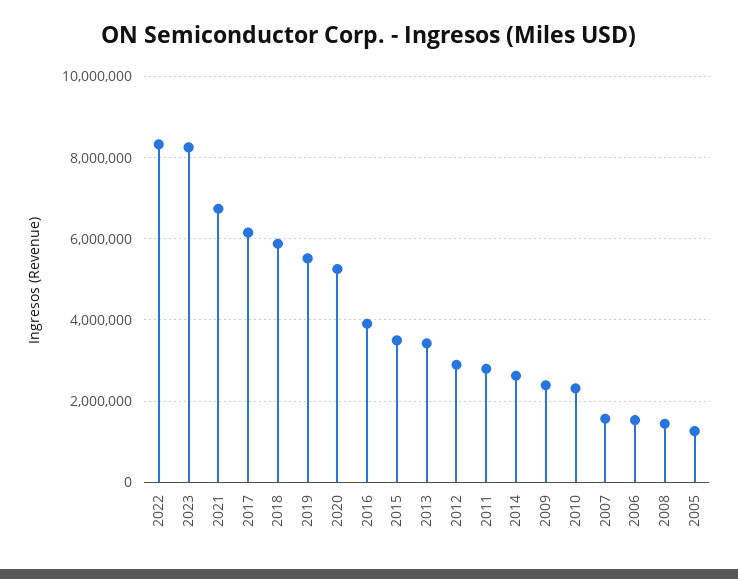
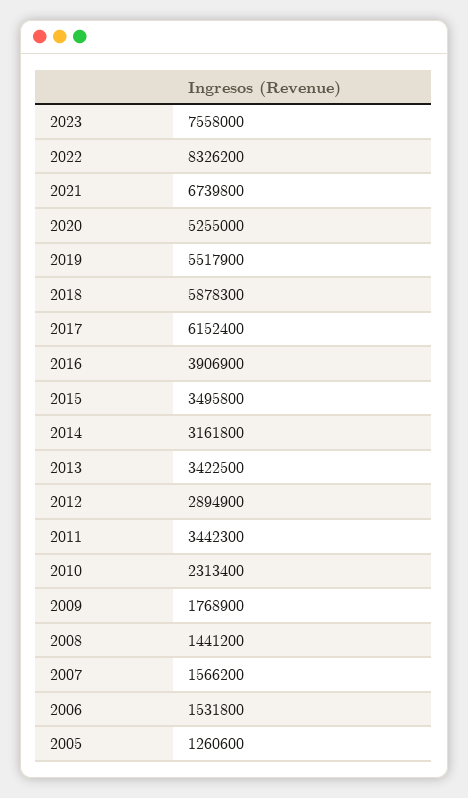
2023: 8200000 -> 7558000
2011: 2800000 -> 3442300
2014: 2600000 -> 3161800
2009: 2400000 -> 1768900

